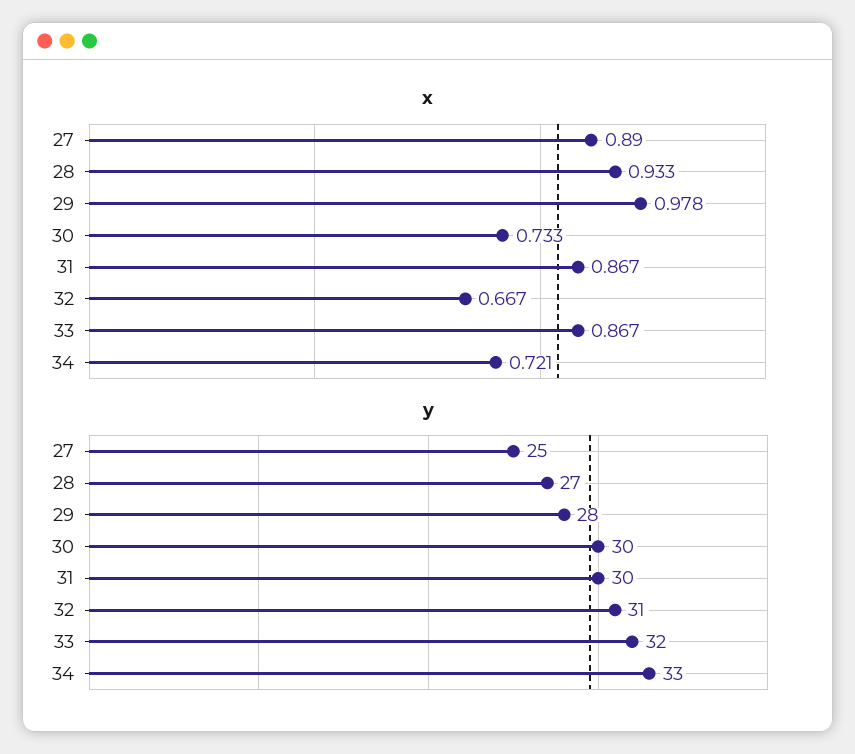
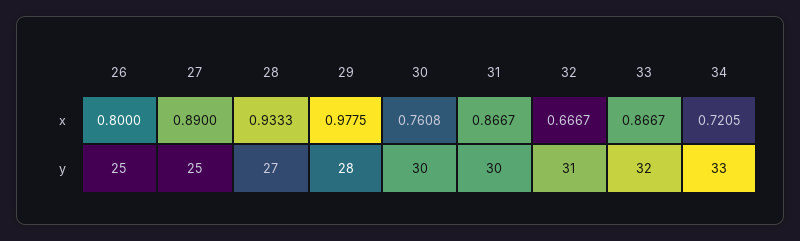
x, 30: 0.733 -> 0.7608
x, 26: none -> 0.8
y, 26: none -> 25

